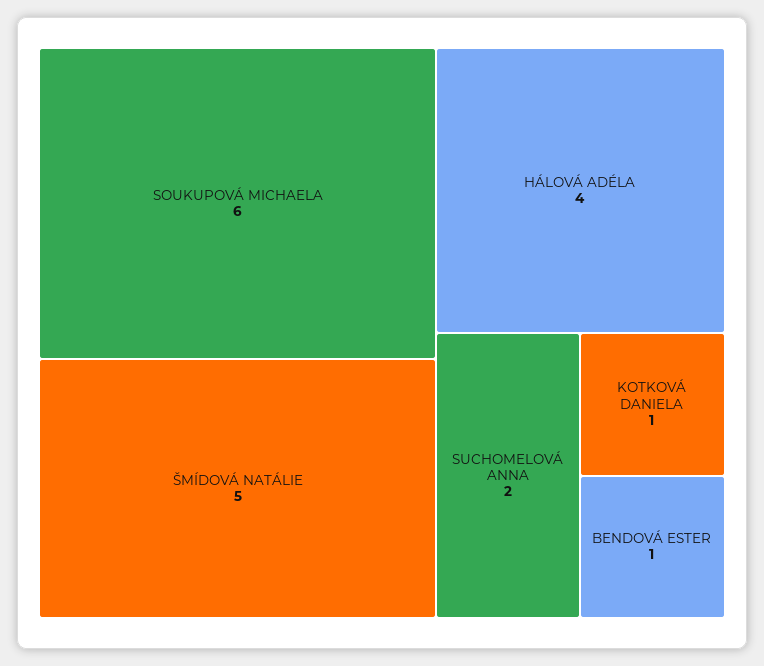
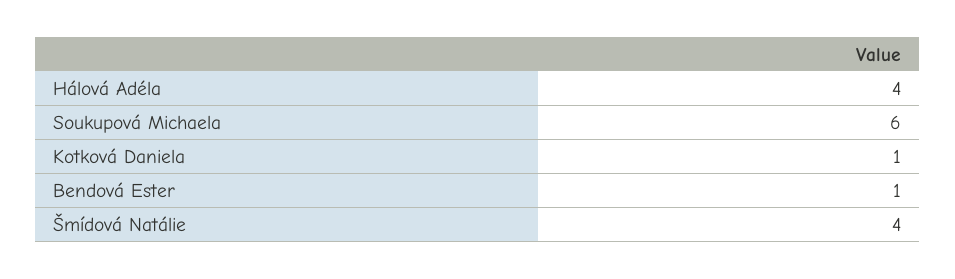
ŠMÍDOVÁ NATÁLIE: 5 -> 4
SUCHOMELOVÁ ANNA: 2 -> none

